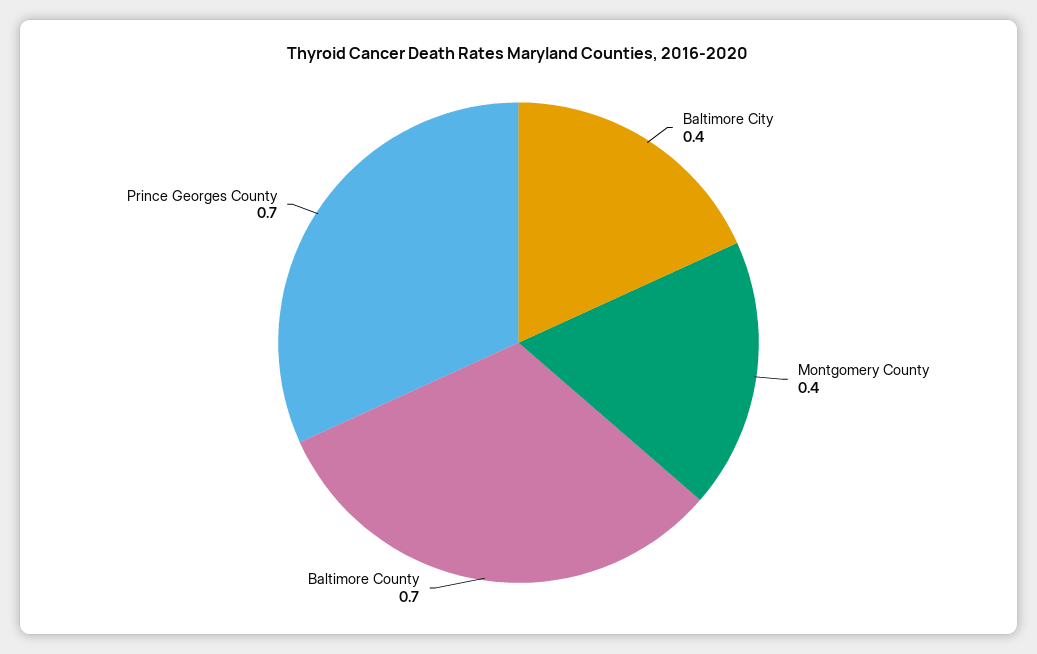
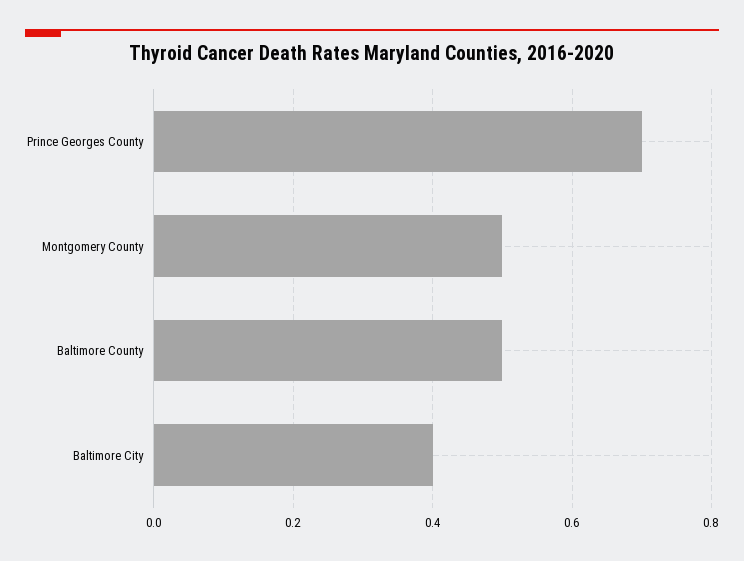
Montgomery County: 0.4 -> 0.5
Baltimore County: 0.7 -> 0.5

